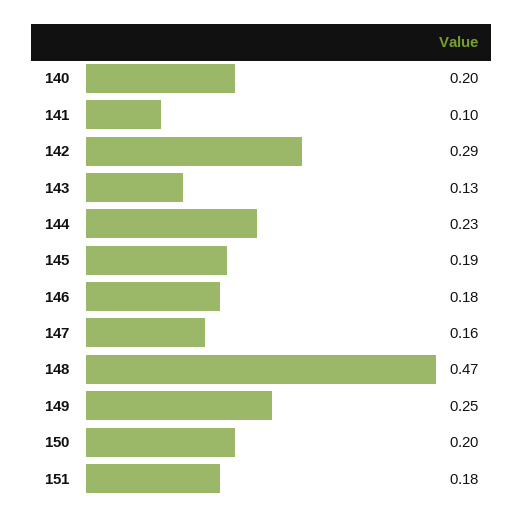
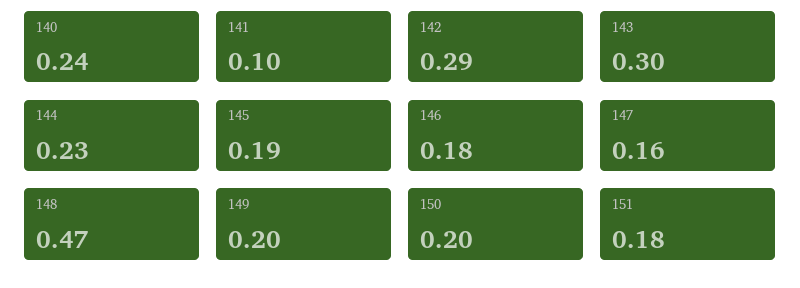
140: 0.2 -> 0.24
143: 0.13 -> 0.3
149: 0.25 -> 0.2

